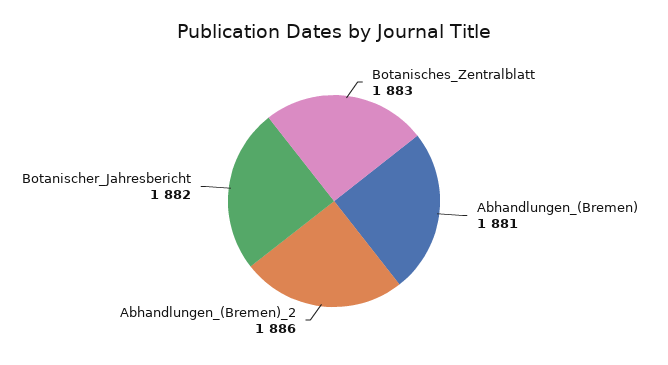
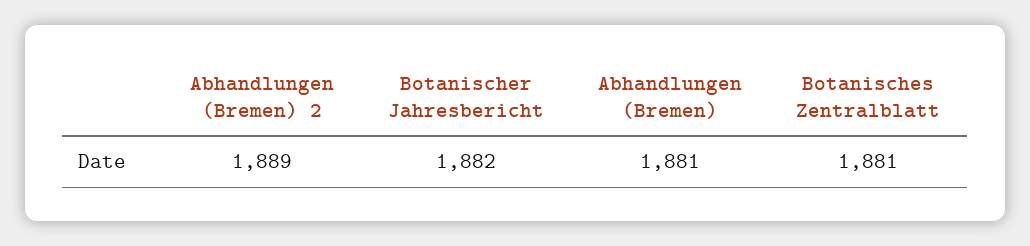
Botanisches_Zentralblatt: 1883 -> 1881
Abhandlungen_(Bremen)_2: 1886 -> 1889

